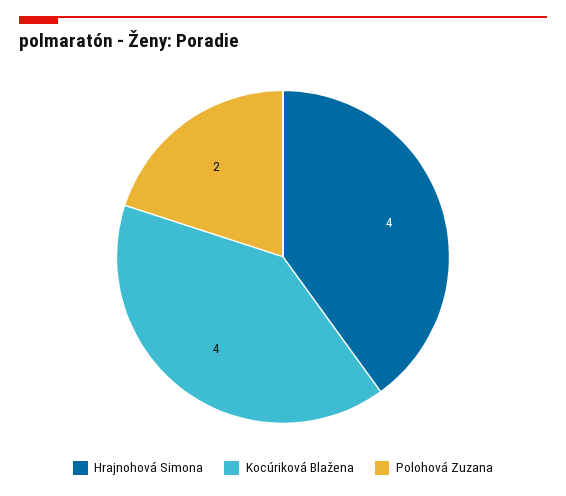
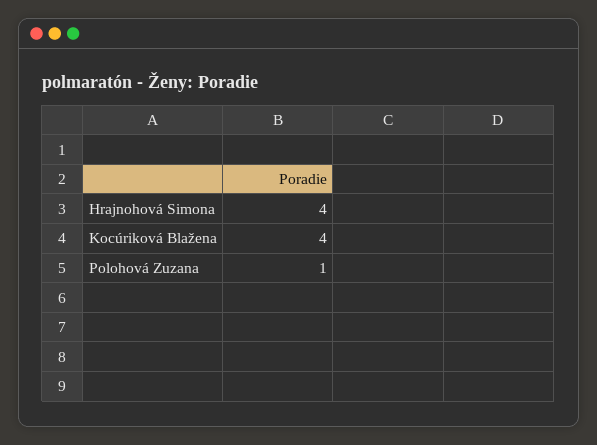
Polohová Zuzana: 2 -> 1

